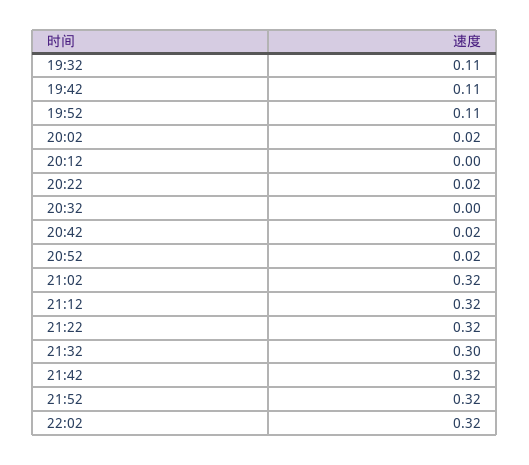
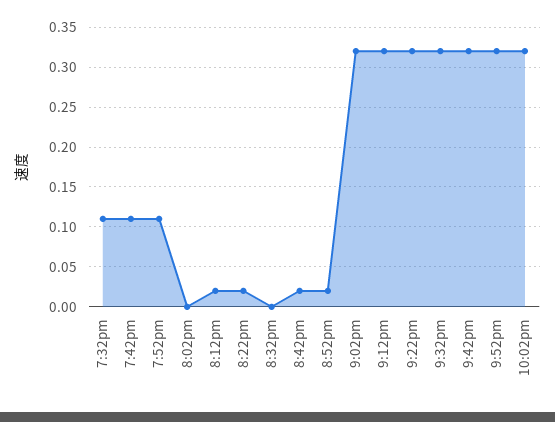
20:02: 0.02 -> 0
20:12: 0 -> 0.02
21:32: 0.3 -> 0.32

